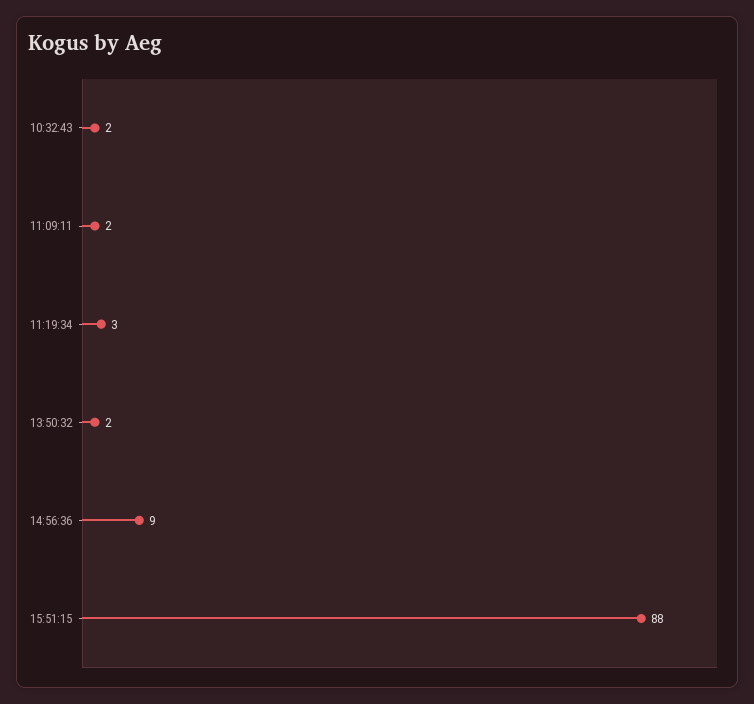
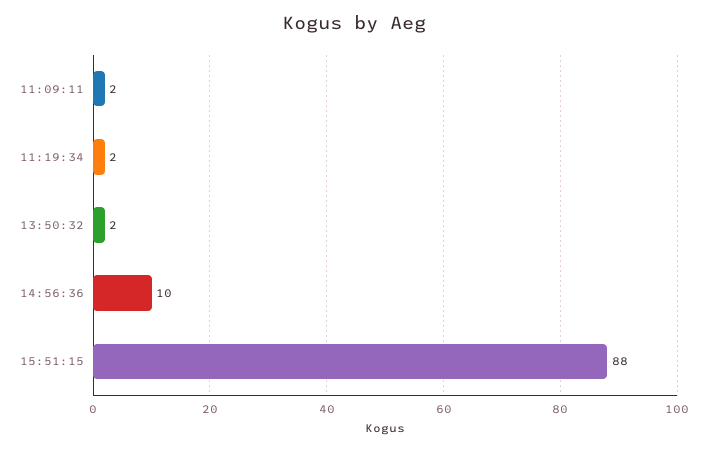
10:32:43: 2 -> none
11:19:34: 3 -> 2
14:56:36: 9 -> 10

